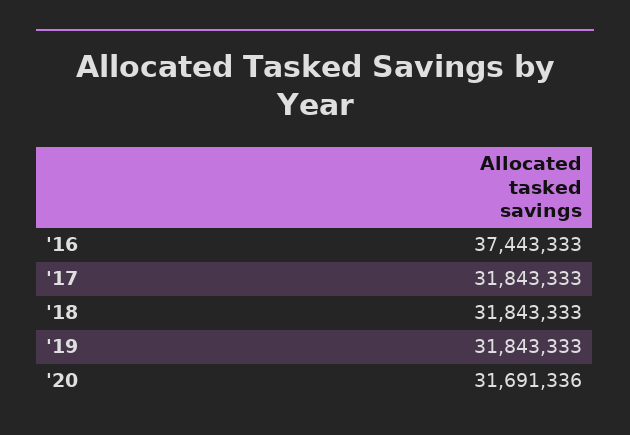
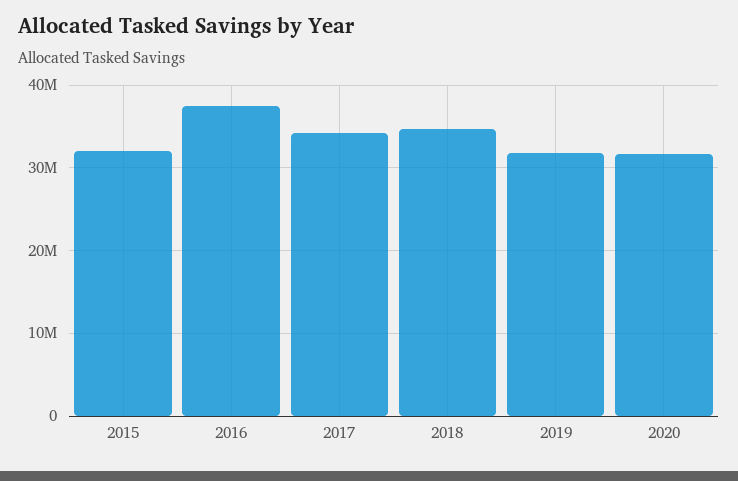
'17: 31843333 -> 34000000
'18: 31843333 -> 35000000
2015: none -> 32000000

